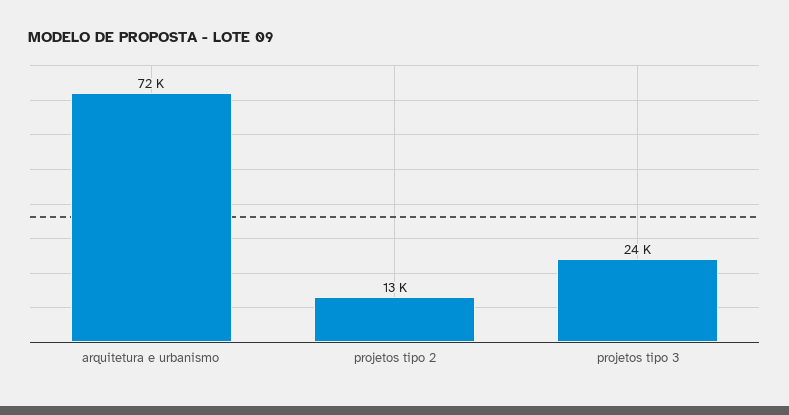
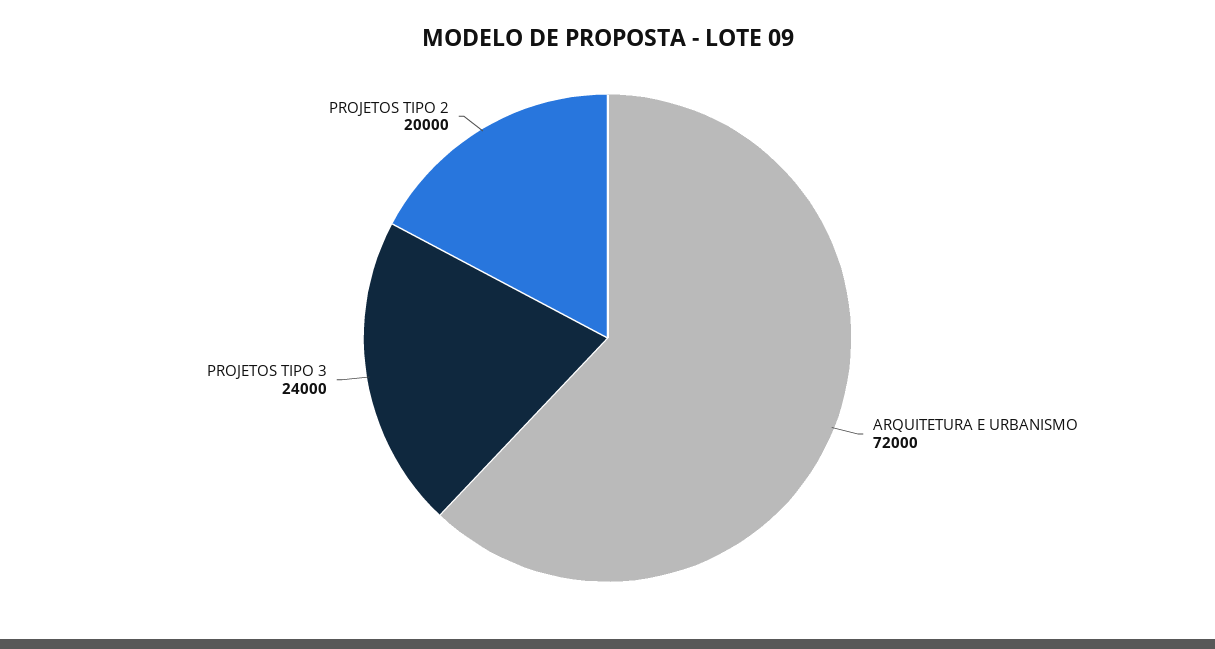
projetos tipo 2: 13000 -> 20000

